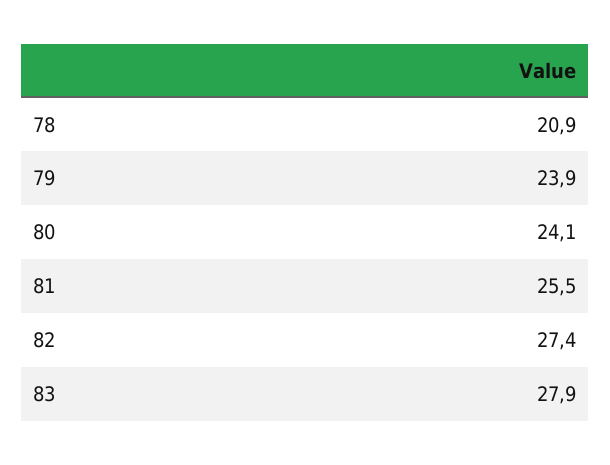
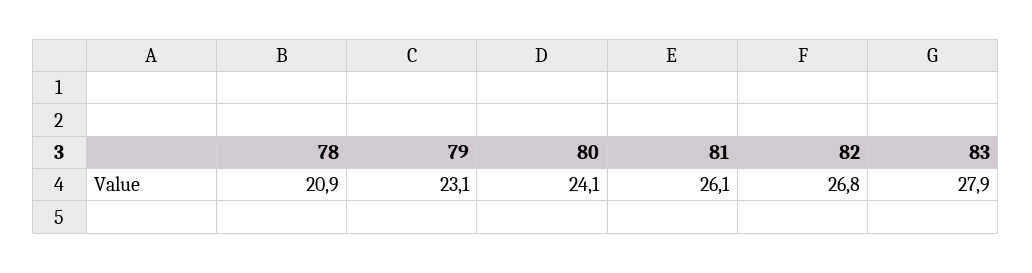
79: 23.9 -> 23.1
81: 25.5 -> 26.1
82: 27.4 -> 26.8

